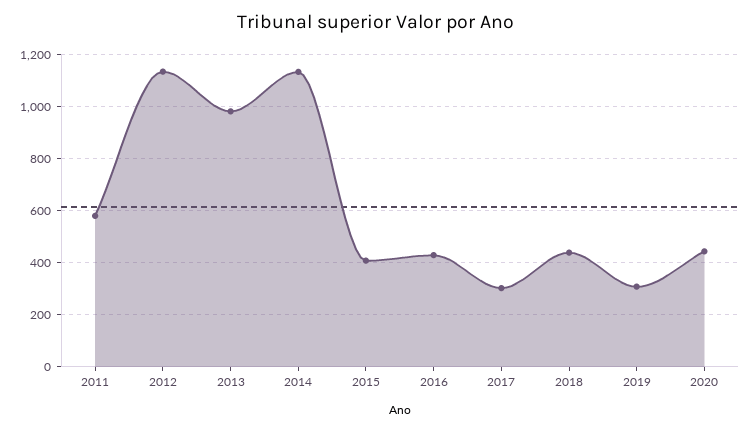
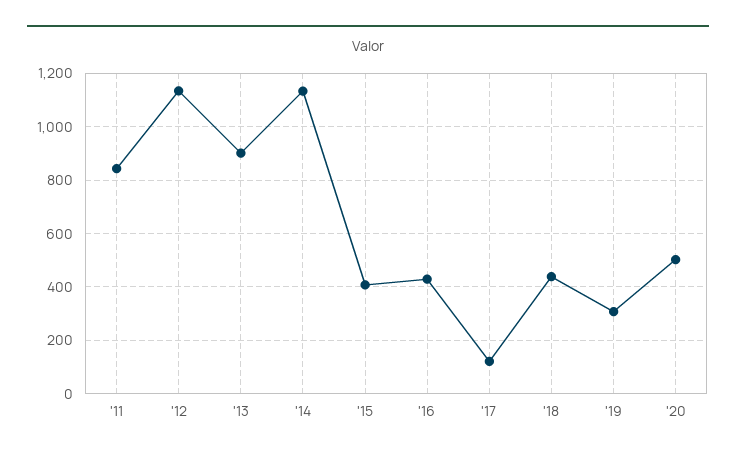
2011: 575 -> 850
2013: 975 -> 900
2017: 300 -> 125
2020: 450 -> 500

